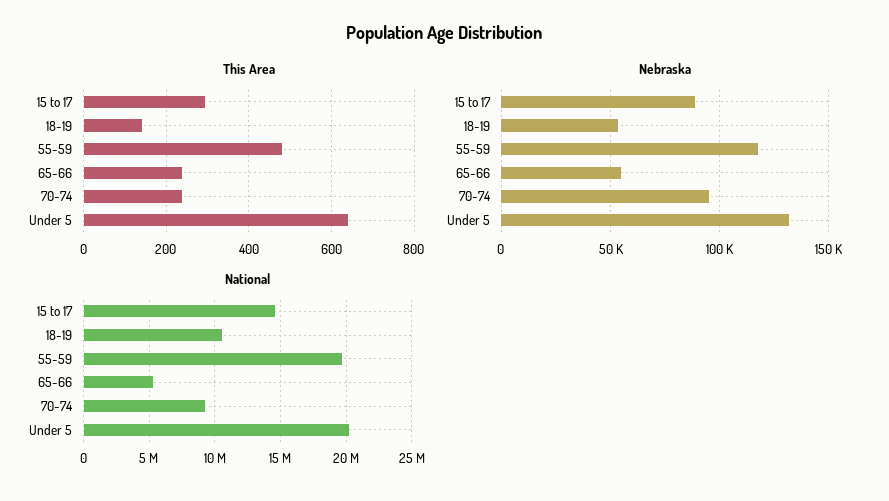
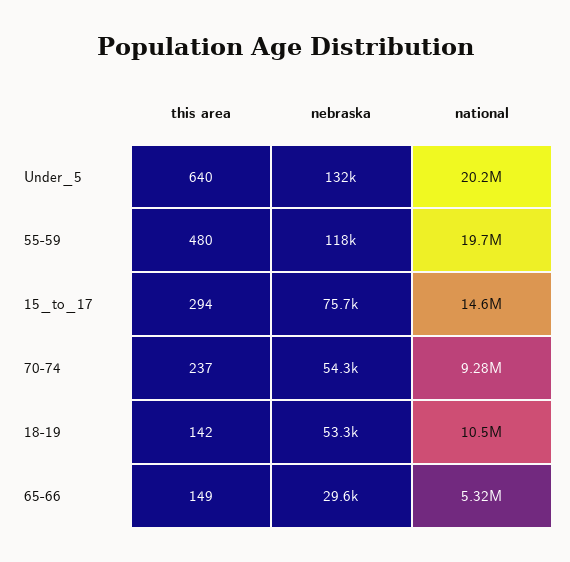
This Area, 65-66: 240 -> 149
Nebraska, 15 to 17: 90000 -> 75700
Nebraska, 65-66: 55000 -> 29600
Nebraska, 70-74: 95000 -> 54300

